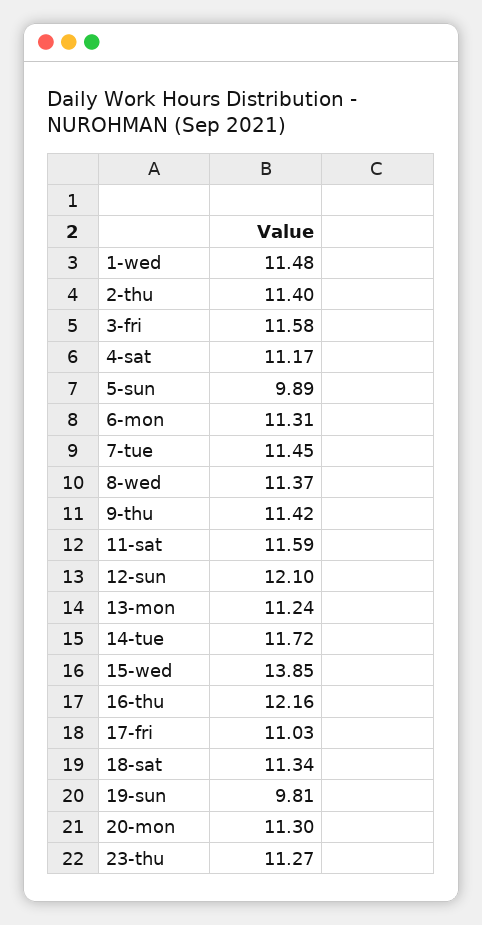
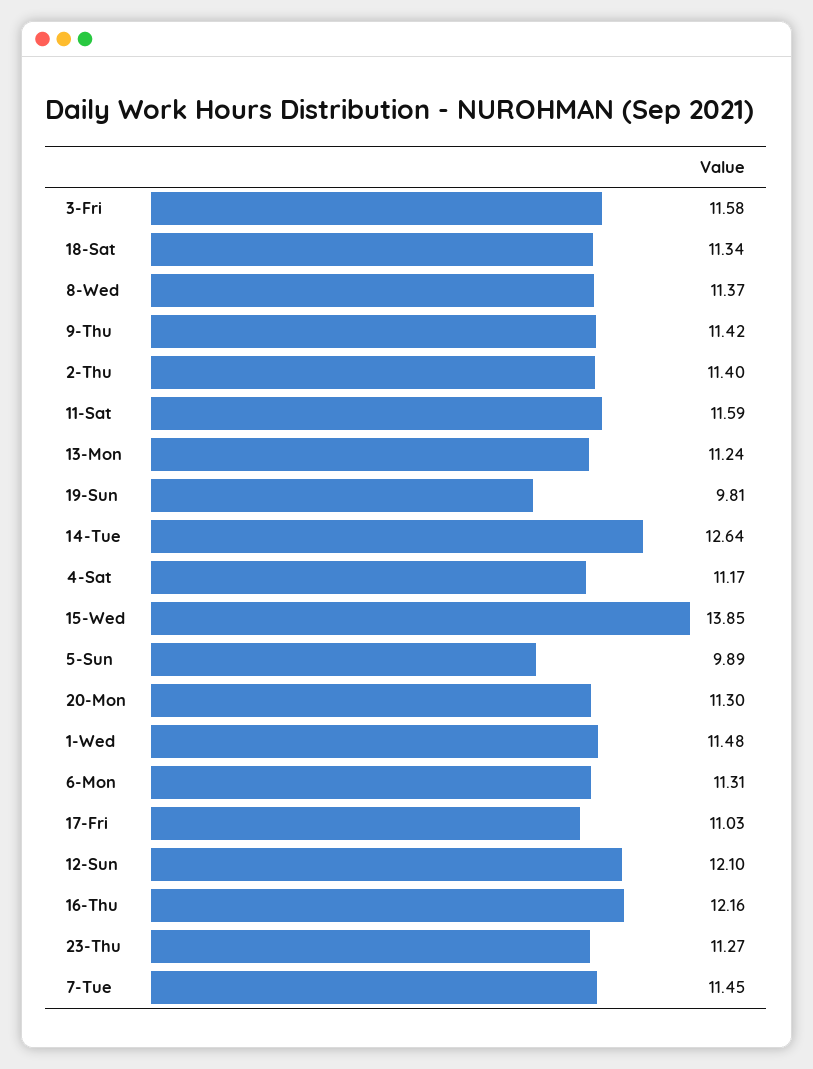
14-tue: 11.72 -> 12.64

